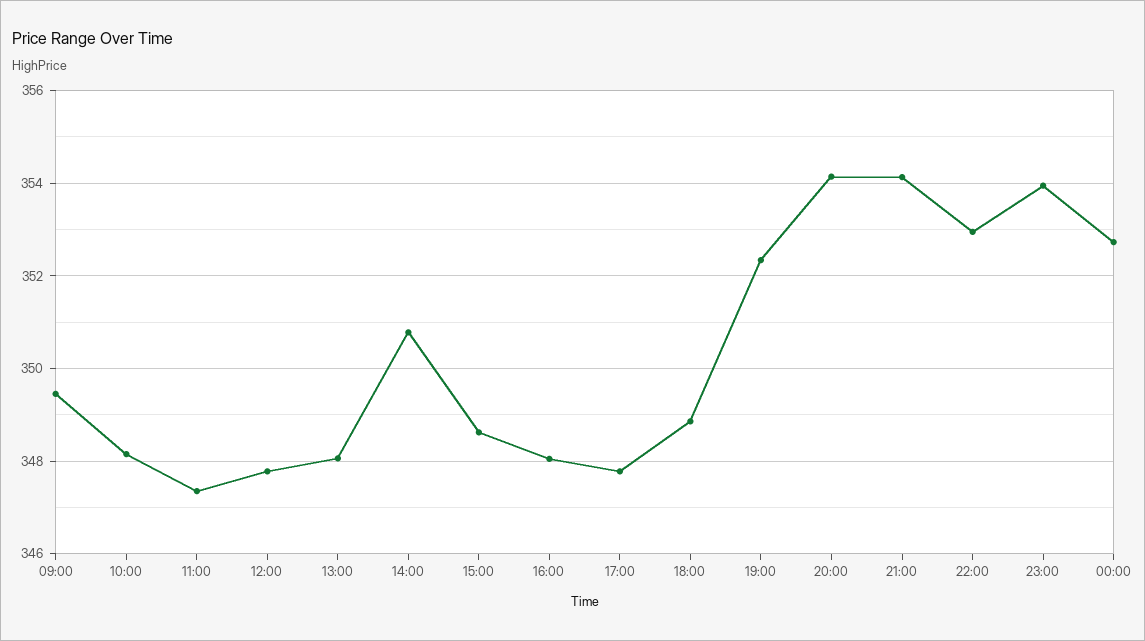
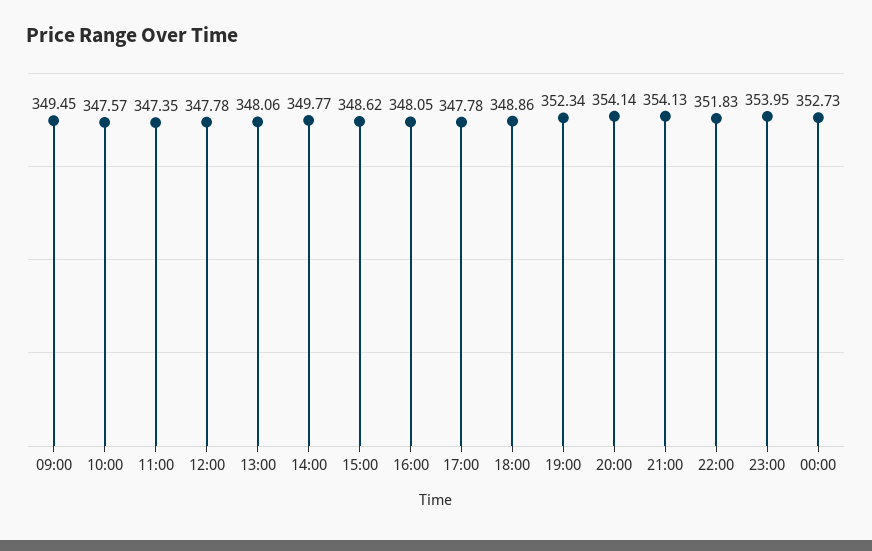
10:00: 348.2 -> 347.57
14:00: 350.8 -> 349.77
22:00: 353 -> 351.83

